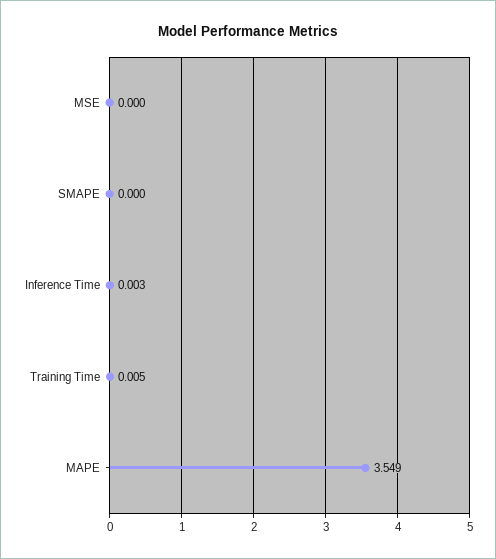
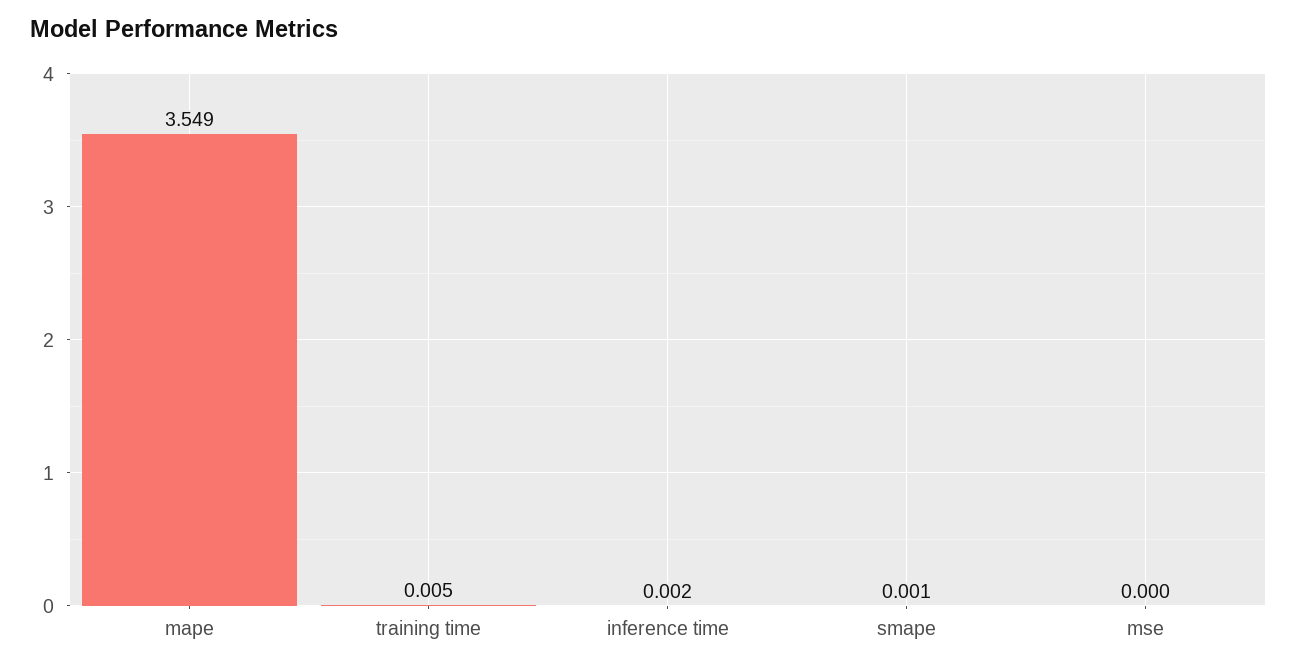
SMAPE: 0 -> 0.001
Inference Time: 0.003 -> 0.002

